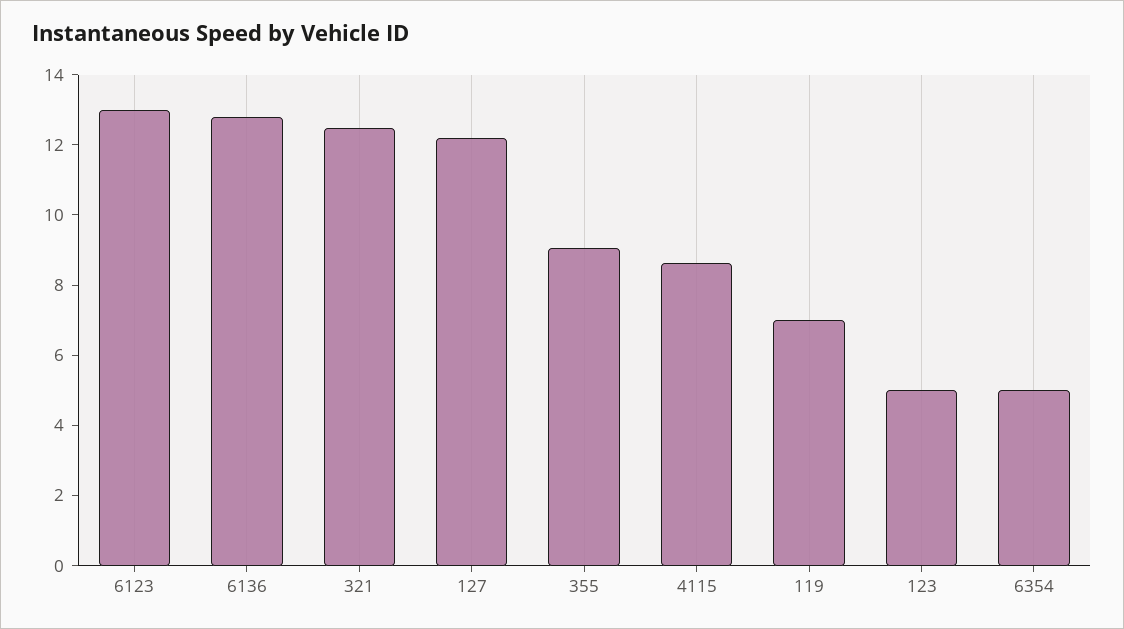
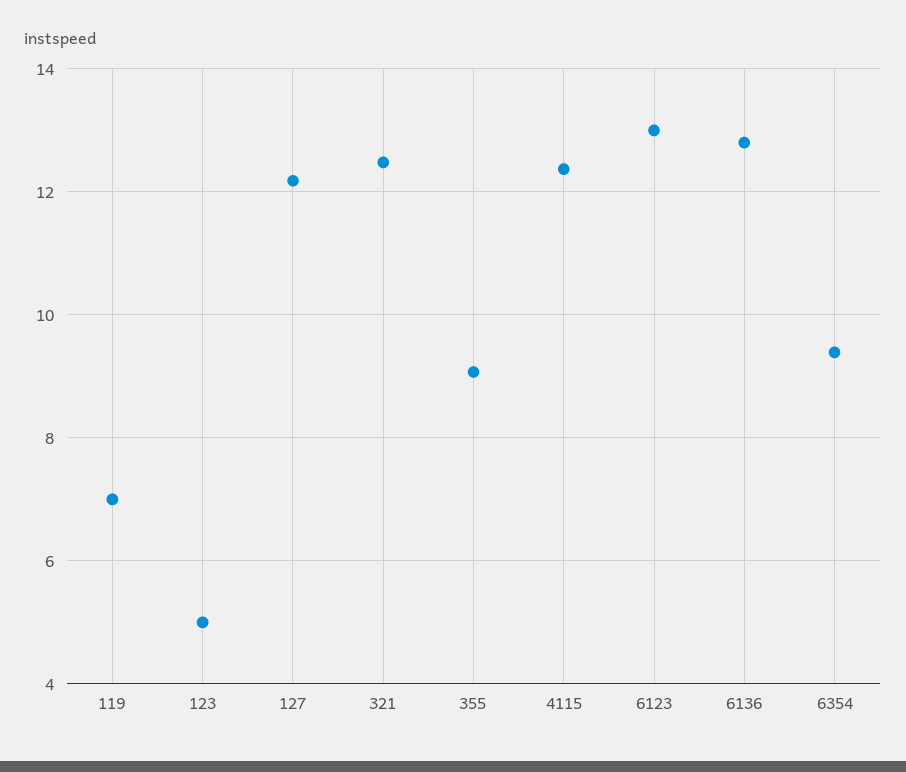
4115: 8.5 -> 12.4
6354: 5 -> 9.4

